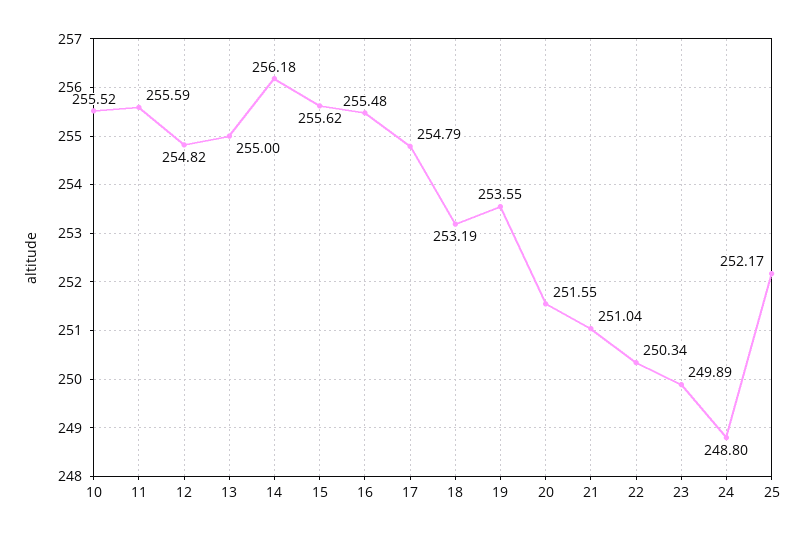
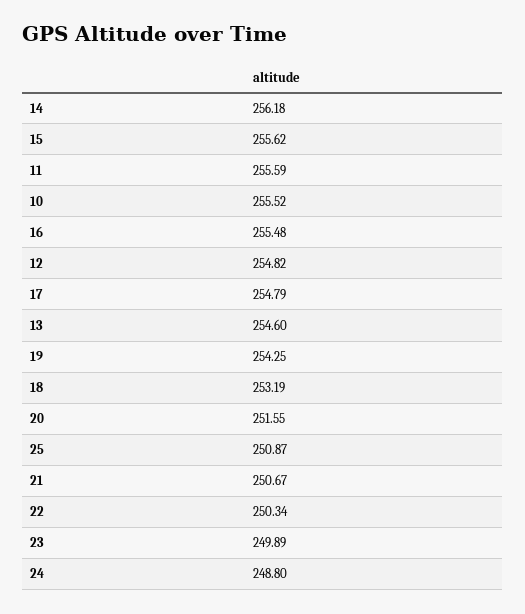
13: 255 -> 254.6
19: 253.55 -> 254.25
21: 251.04 -> 250.67
25: 252.17 -> 250.87

